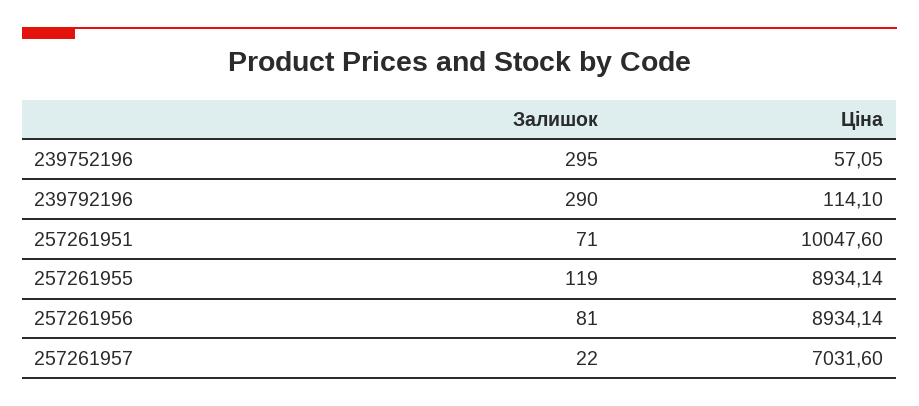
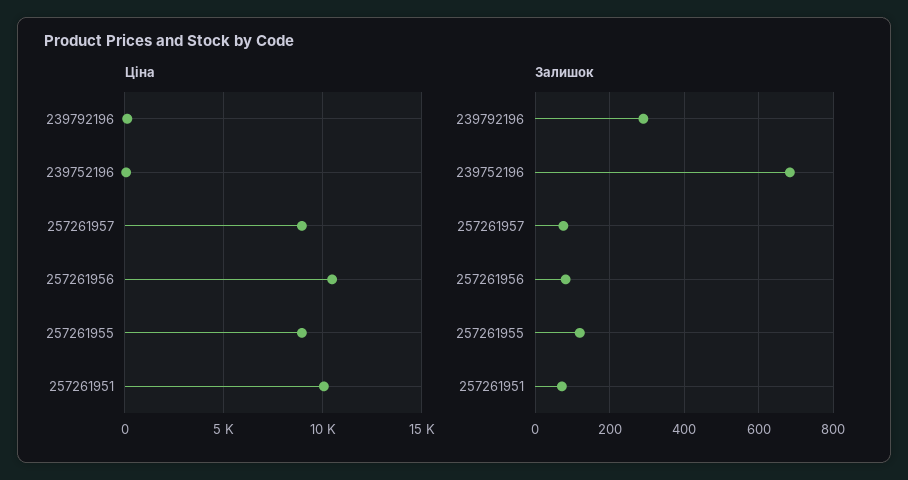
Залишок, 239752196: 295 -> 680
Ціна, 257261956: 8934.14 -> 10500
Залишок, 257261957: 22 -> 80
Ціна, 257261957: 7031.6 -> 9000

